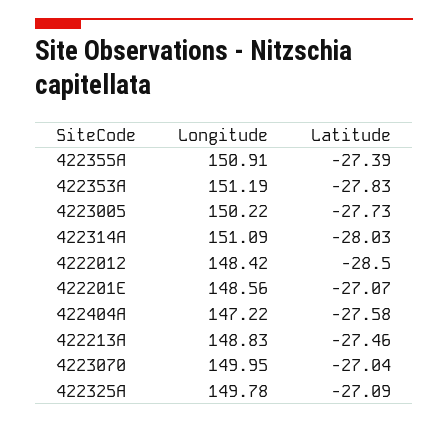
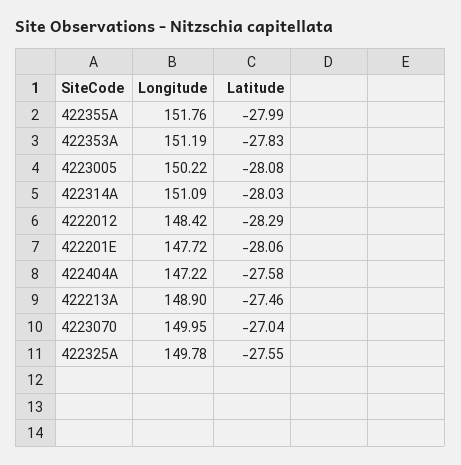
Longitude, 422355A: 150.91 -> 151.76
Latitude, 422355A: -27.39 -> -27.99
Latitude, 4223005: -27.73 -> -28.08
Latitude, 4222012: -28.5 -> -28.29
Longitude, 422201E: 148.56 -> 147.72
Latitude, 422201E: -27.07 -> -28.06
Longitude, 422213A: 148.83 -> 148.9
Latitude, 422325A: -27.09 -> -27.55

